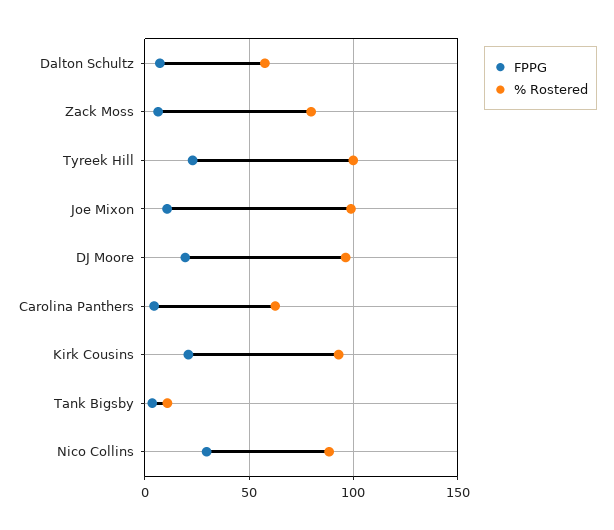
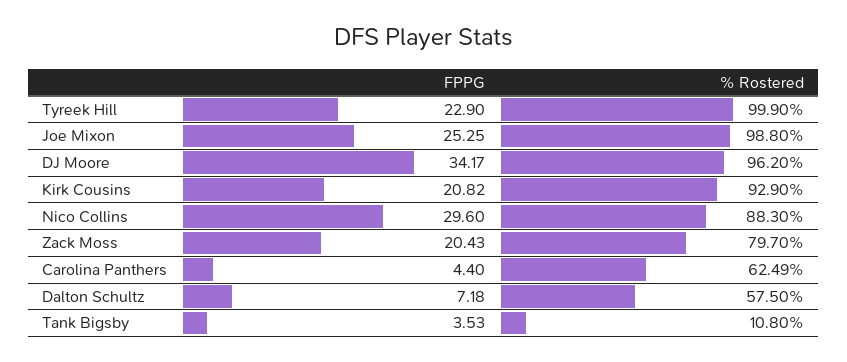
FPPG, Zack Moss: 5 -> 20.43
FPPG, Joe Mixon: 10 -> 25.25
FPPG, DJ Moore: 20 -> 34.17

